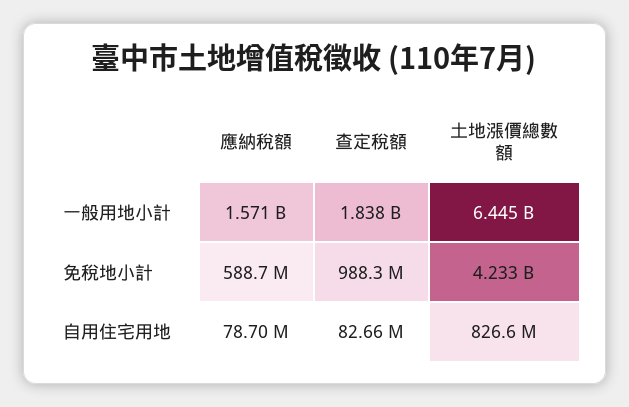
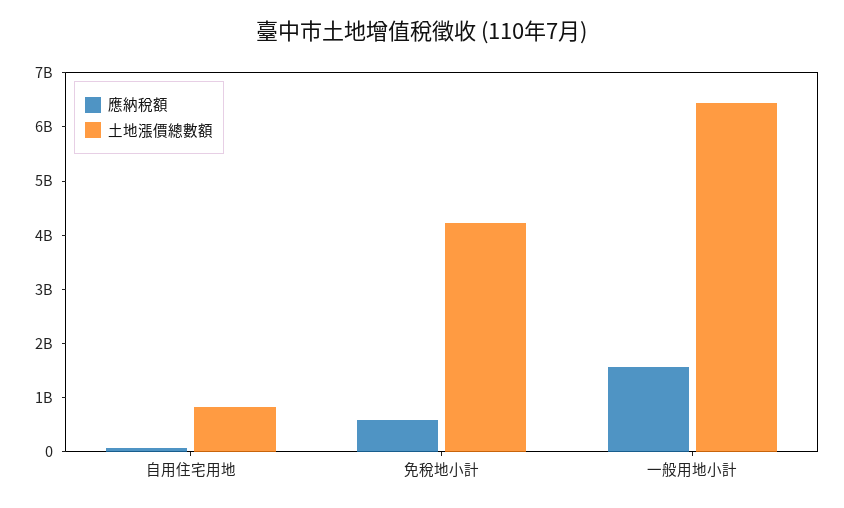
查定稅額, 一般用地小計: 1838000000 -> none
查定稅額, 免稅地小計: 988300000 -> none
查定稅額, 自用住宅用地: 82660000 -> none

